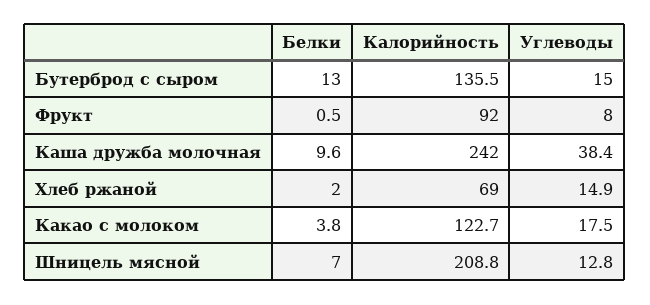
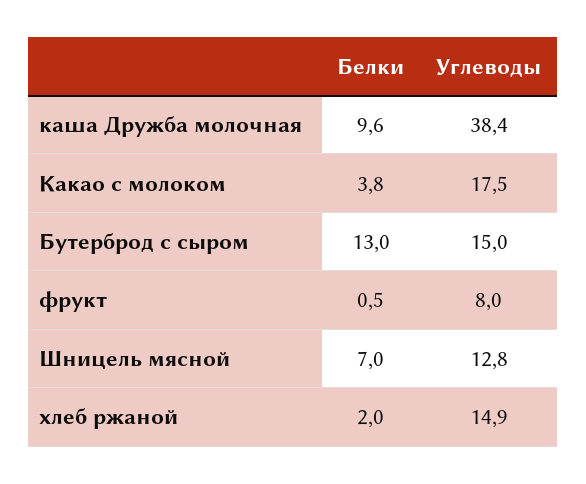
Калорийность, Бутерброд с сыром: 135.5 -> none
Калорийность, Фрукт: 92 -> none
Калорийность, Каша дружба молочная: 242 -> none
Калорийность, Хлеб ржаной: 69 -> none
Калорийность, Какао с молоком: 122.7 -> none
Калорийность, Шницель мясной: 208.8 -> none

